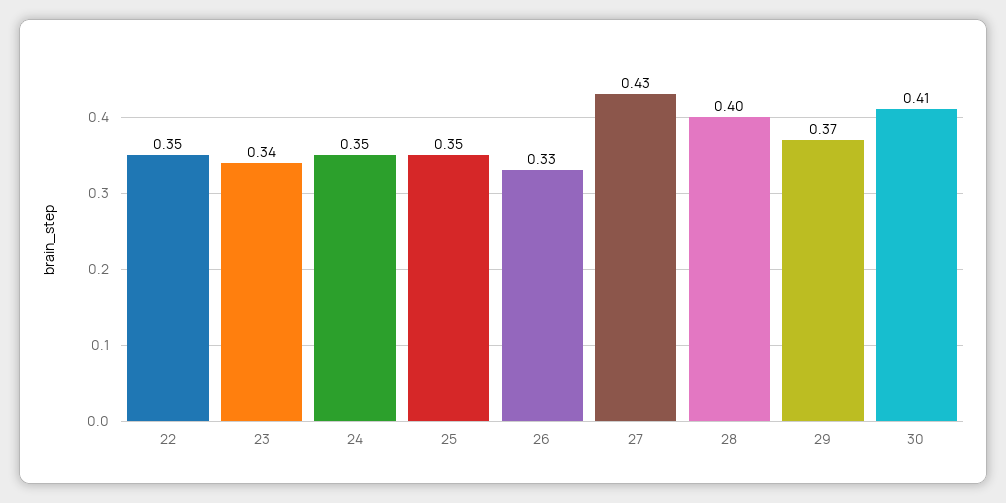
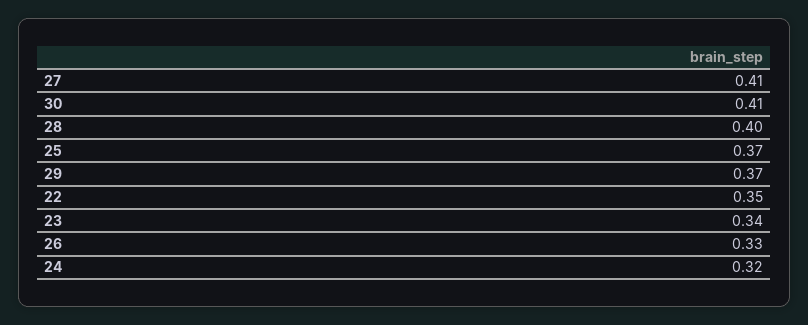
24: 0.35 -> 0.32
25: 0.35 -> 0.37
27: 0.43 -> 0.41

